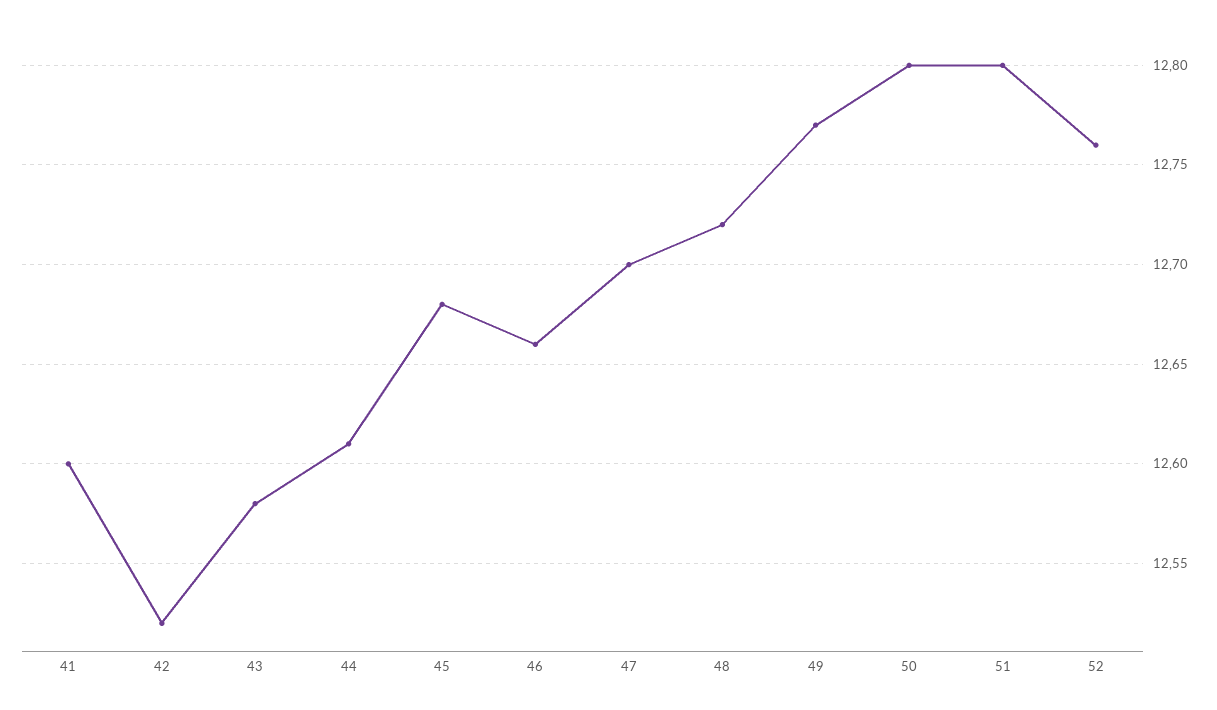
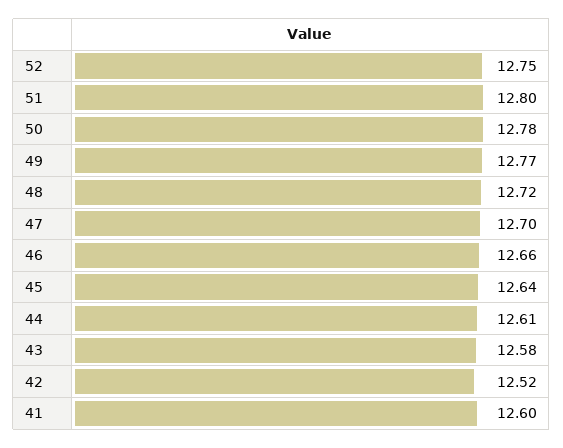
45: 12.68 -> 12.64
50: 12.8 -> 12.78
52: 12.76 -> 12.75

